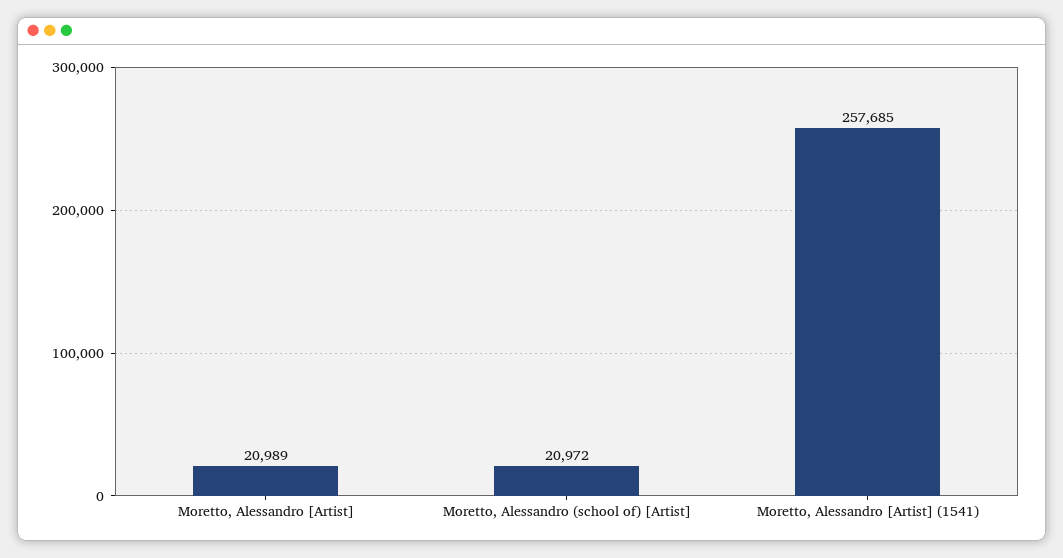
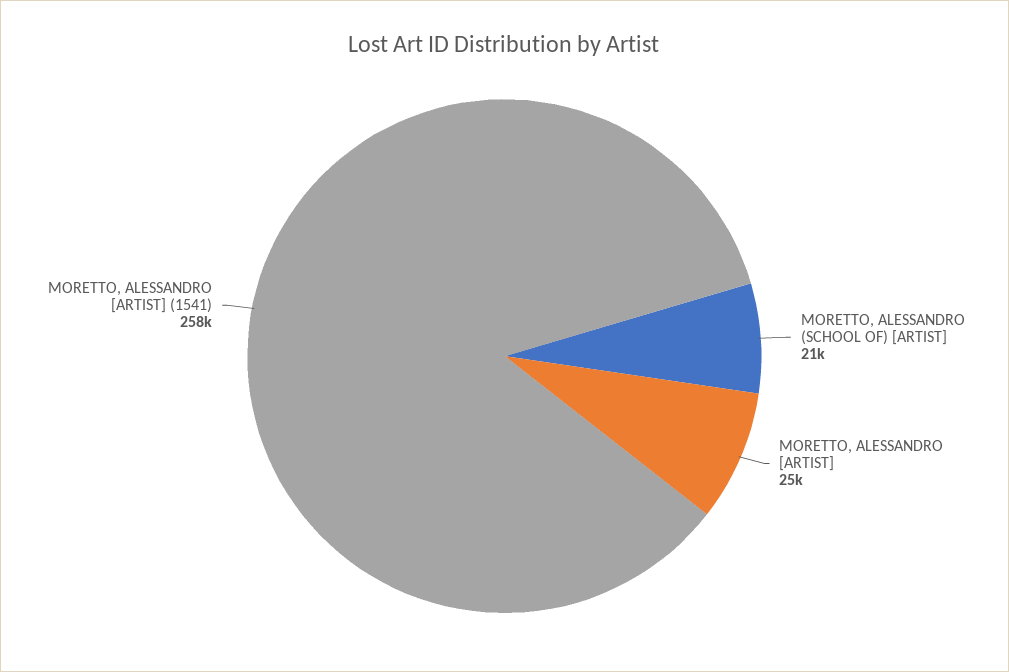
Moretto, Alessandro [Artist]: 20989 -> 25000

